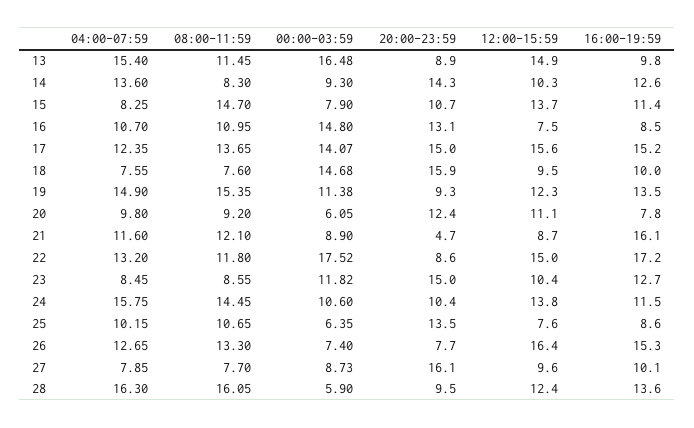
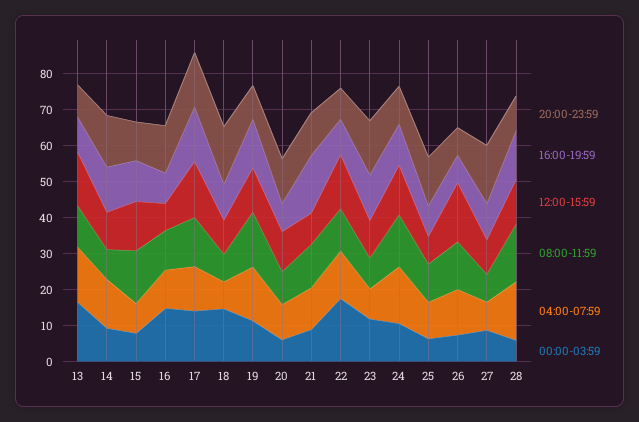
20:00-23:59, 21: 4.7 -> 12.5
16:00-19:59, 22: 17.2 -> 10
16:00-19:59, 26: 15.3 -> 7.5

